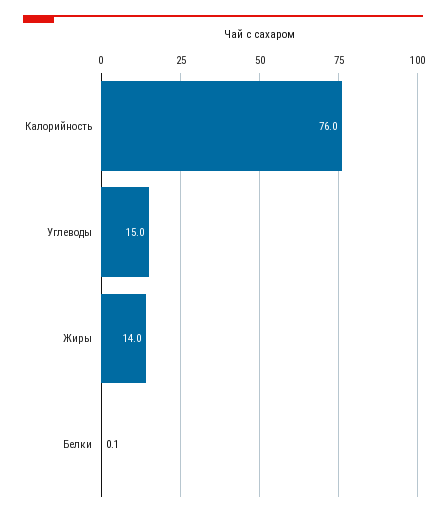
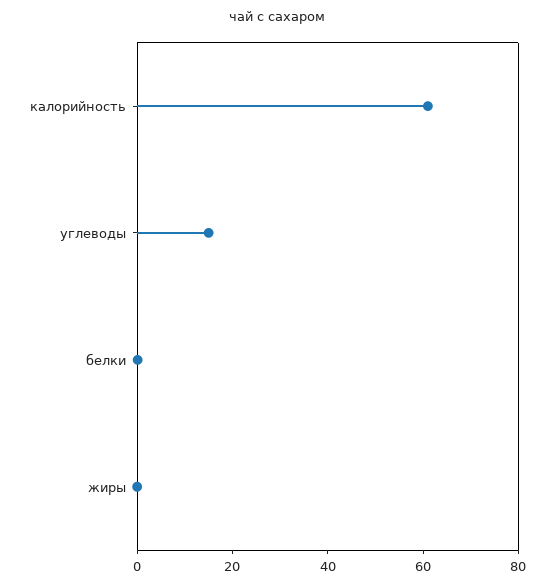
Калорийность: 76 -> 60
Жиры: 14 -> 0

